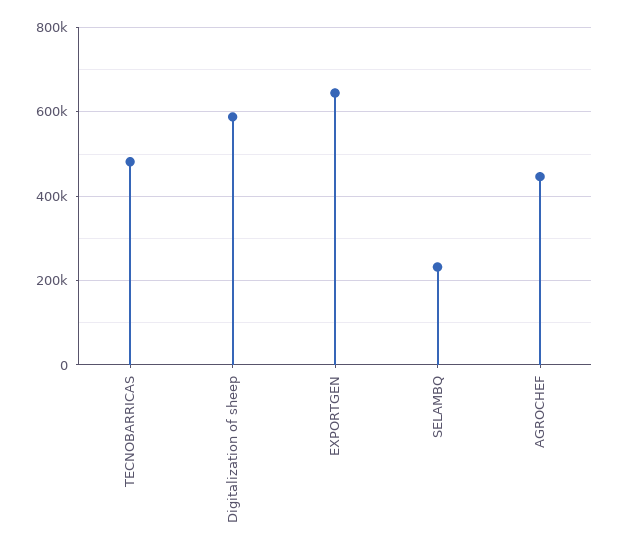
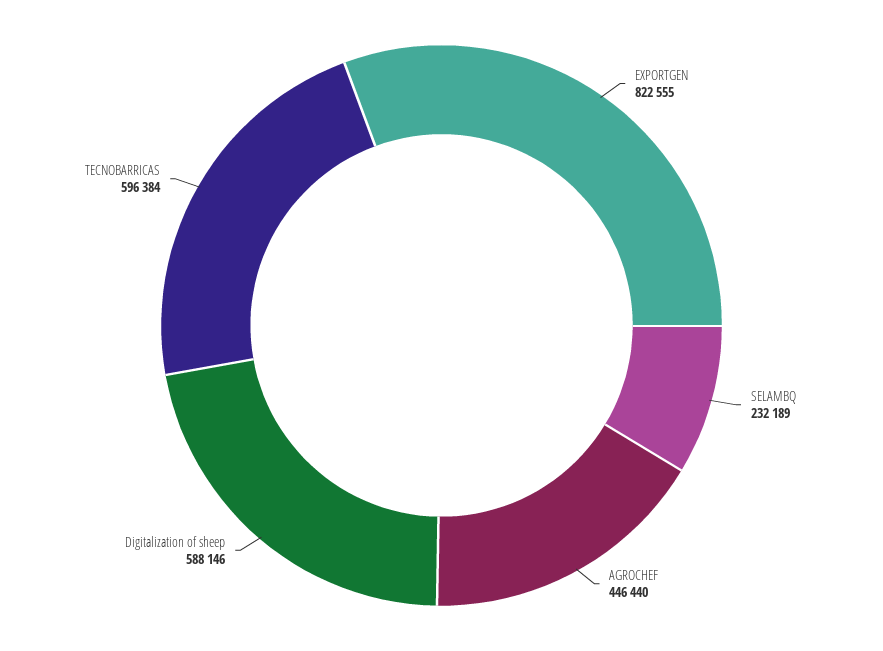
TECNOBARRICAS: 480000 -> 596384
EXPORTGEN: 640000 -> 822555

